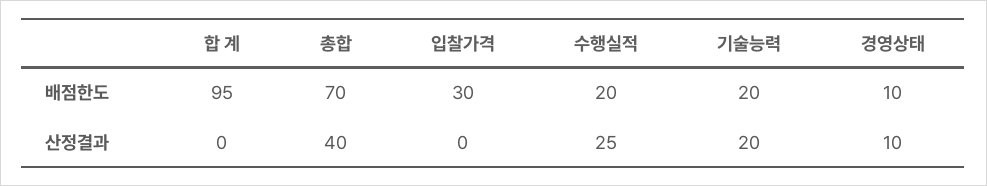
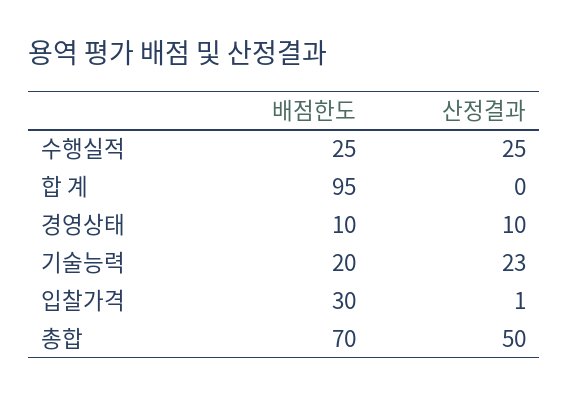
수행실적, 배점한도: 20 -> 25
총합, 산정결과: 40 -> 50
입찰가격, 산정결과: 0 -> 1
기술능력, 산정결과: 20 -> 23

